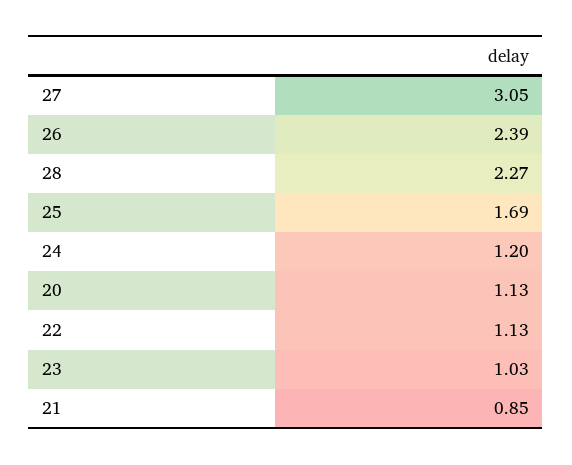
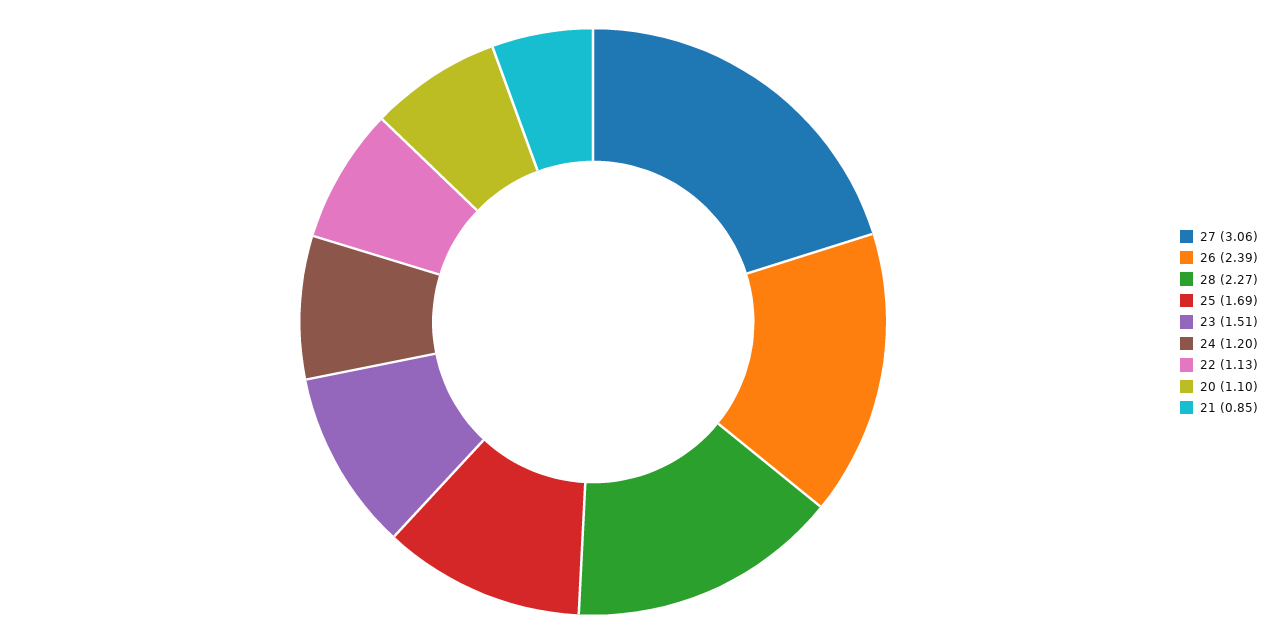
27: 3.05 -> 3.06
20: 1.13 -> 1.1
23: 1.03 -> 1.51

